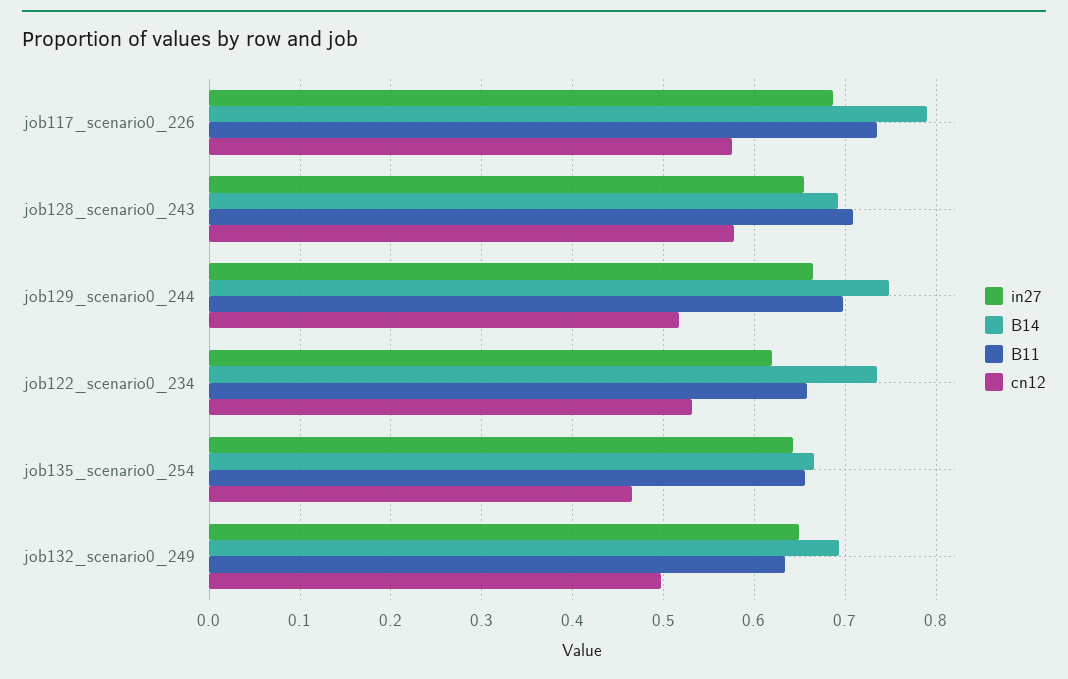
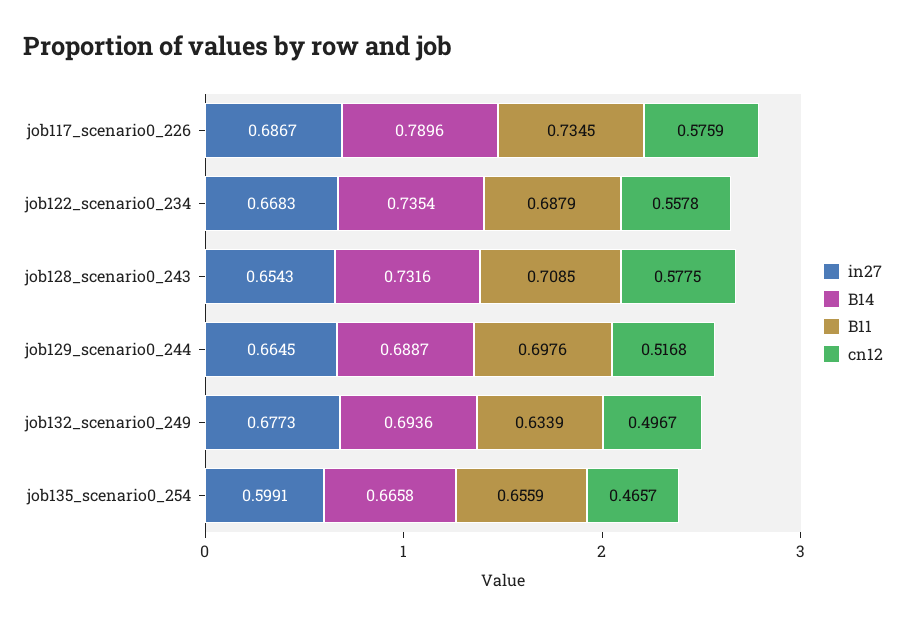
B14, job128_scenario0_243: 0.69 -> 0.7316
B14, job129_scenario0_244: 0.75 -> 0.6887
in27, job122_scenario0_234: 0.62 -> 0.6683
B11, job122_scenario0_234: 0.66 -> 0.6879
cn12, job122_scenario0_234: 0.53 -> 0.5578
in27, job135_scenario0_254: 0.64 -> 0.5991
in27, job132_scenario0_249: 0.65 -> 0.6773

